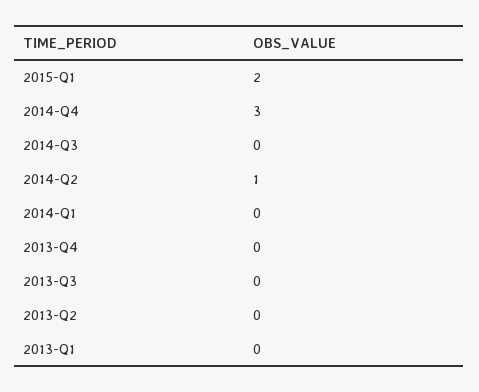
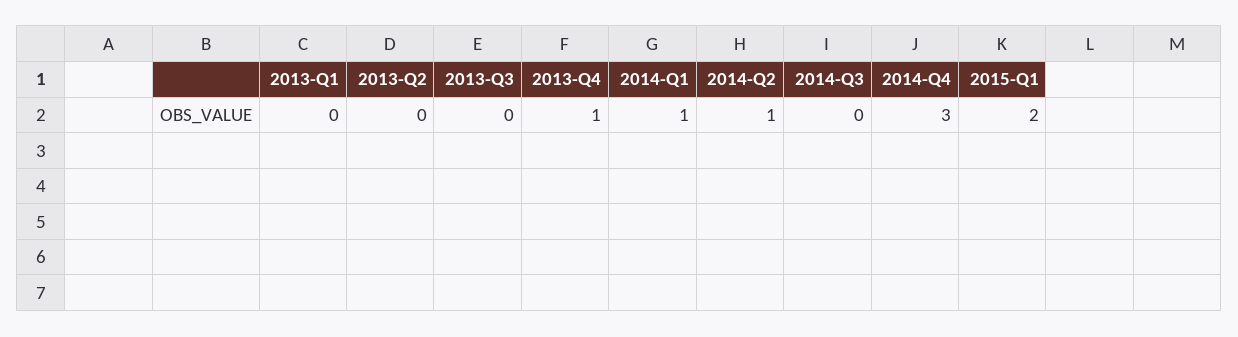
2014-Q1: 0 -> 1
2013-Q4: 0 -> 1

